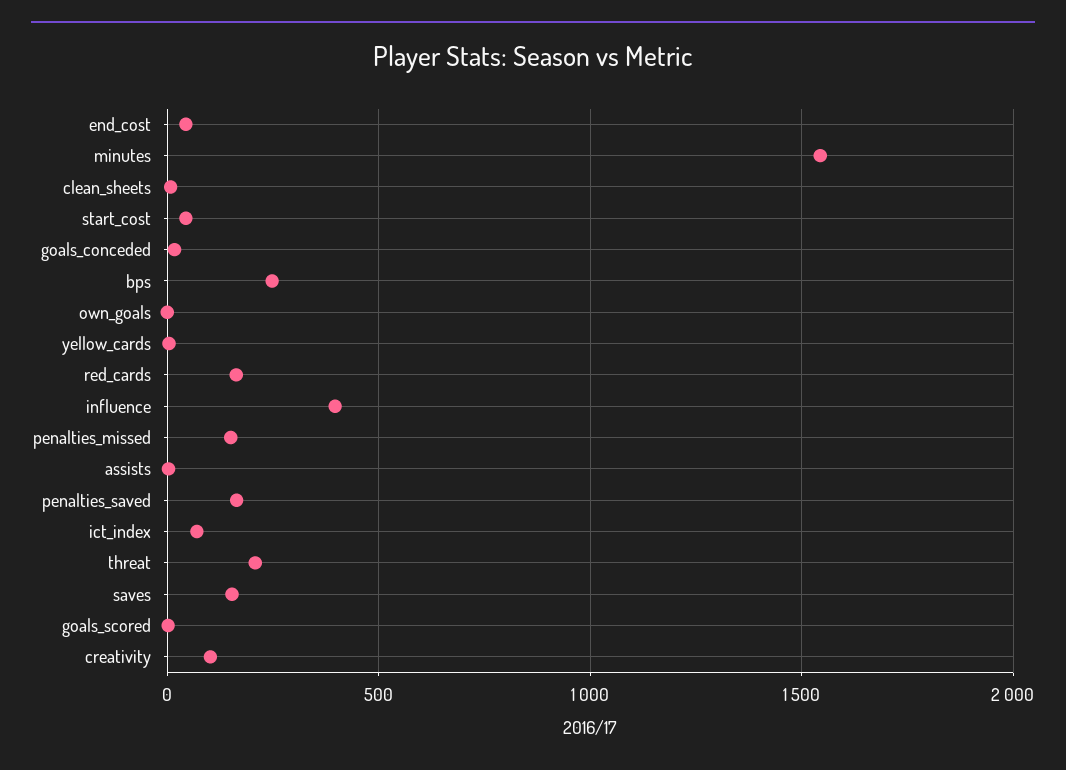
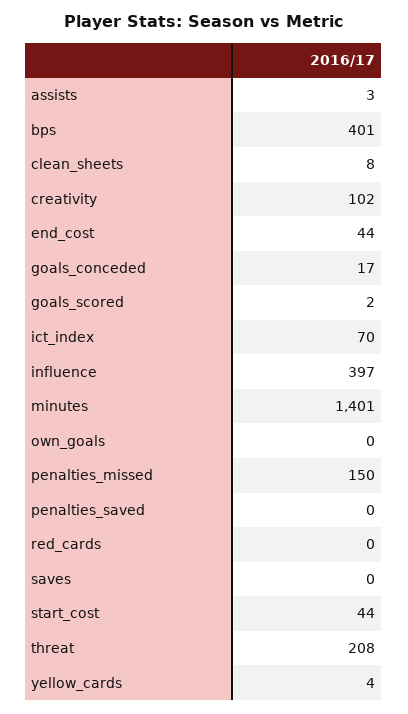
minutes: 1550 -> 1401
bps: 250 -> 401
red_cards: 150 -> 0
penalties_saved: 150 -> 0
saves: 150 -> 0

